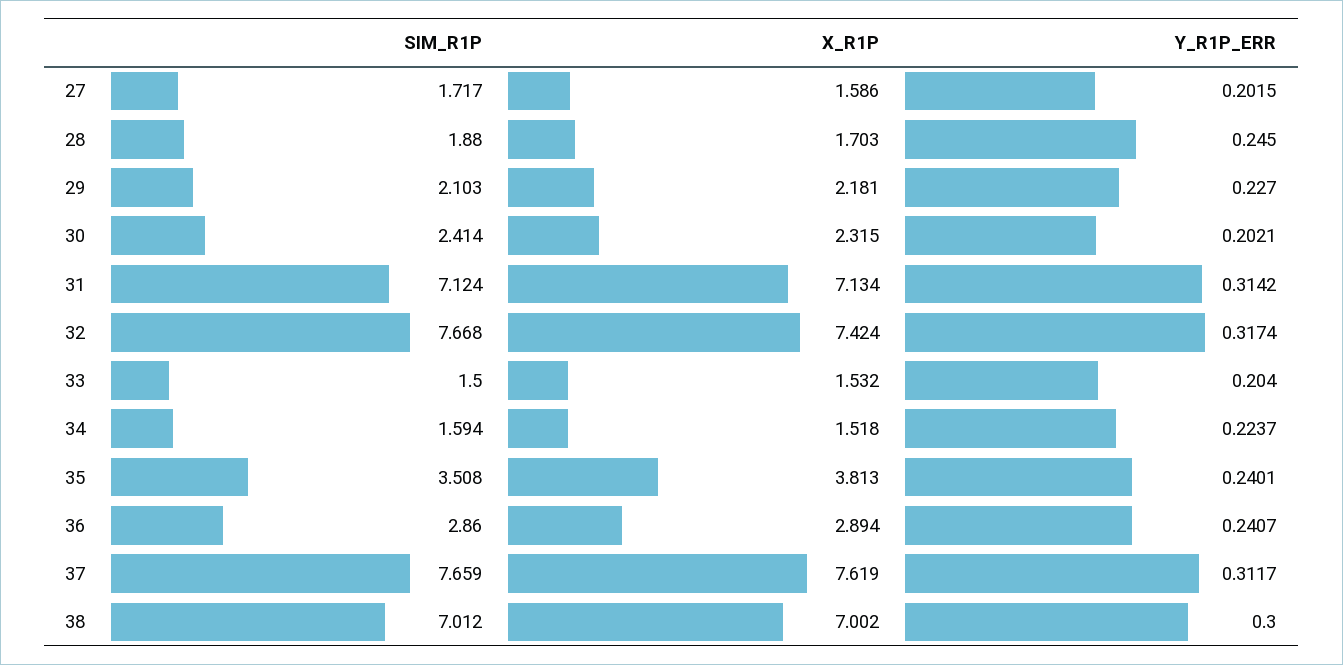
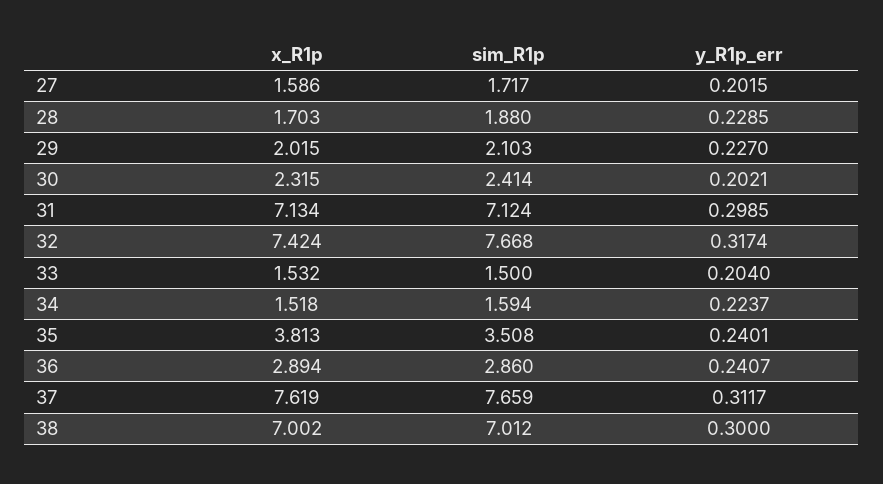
Y_R1P_ERR, 28: 0.245 -> 0.2285
X_R1P, 29: 2.181 -> 2.015
Y_R1P_ERR, 31: 0.3142 -> 0.2985

